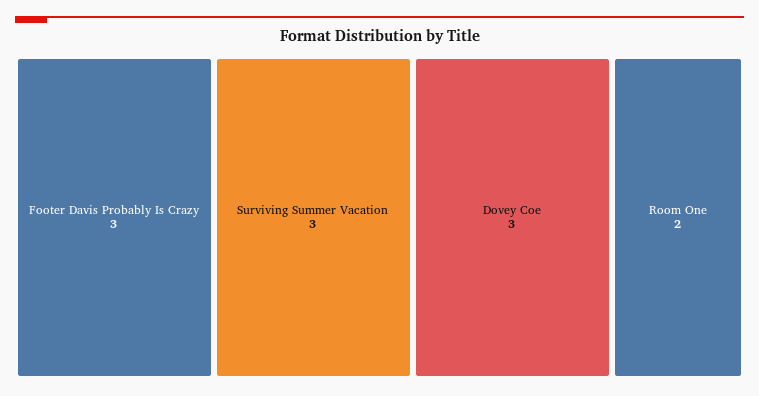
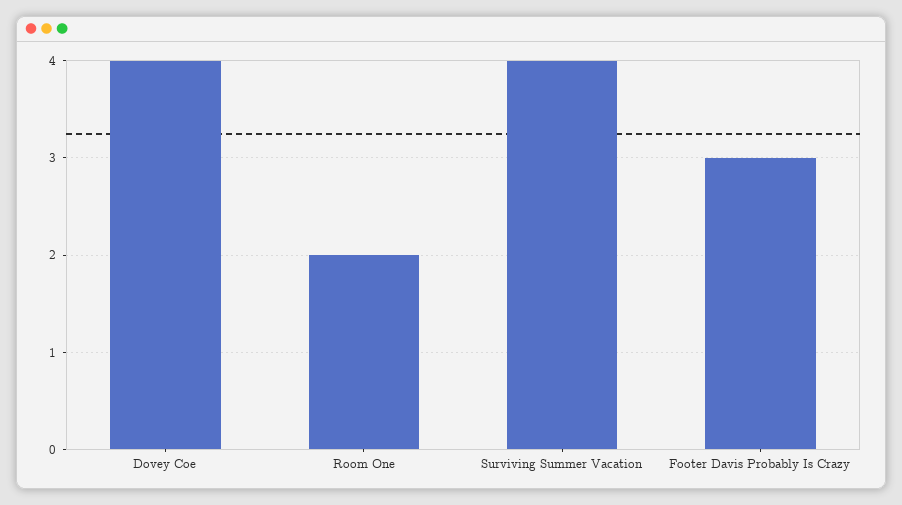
Surviving Summer Vacation: 3 -> 4
Dovey Coe: 3 -> 4

